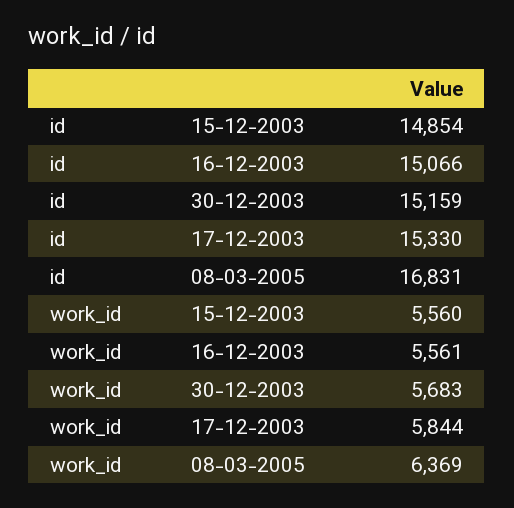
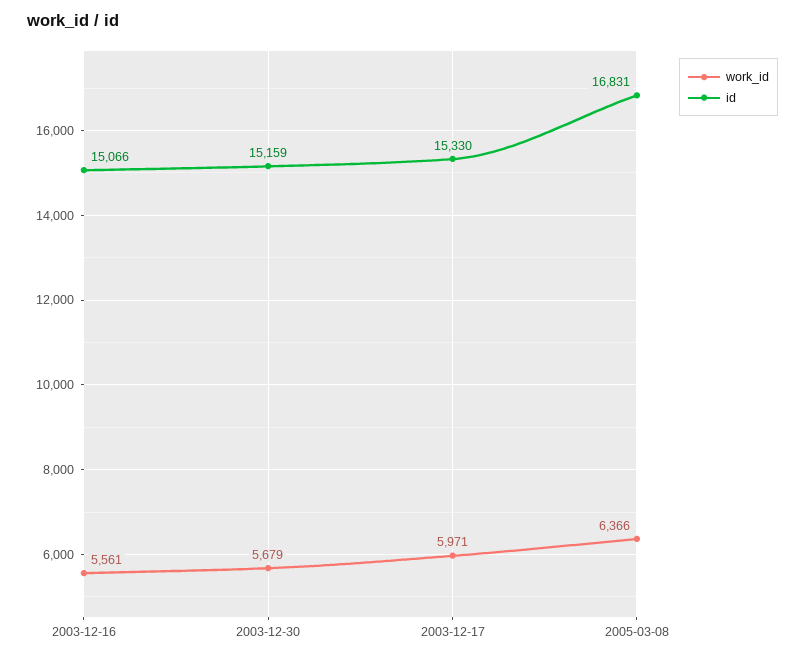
id, 15-12-2003: 14854 -> none
work_id, 15-12-2003: 5560 -> none
work_id, 30-12-2003: 5683 -> 5679
work_id, 17-12-2003: 5844 -> 5971
work_id, 08-03-2005: 6369 -> 6366

